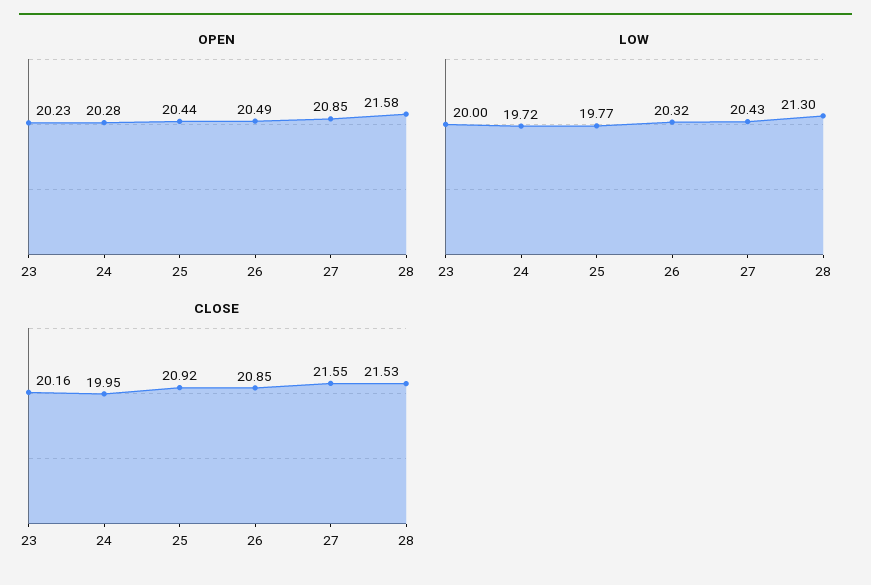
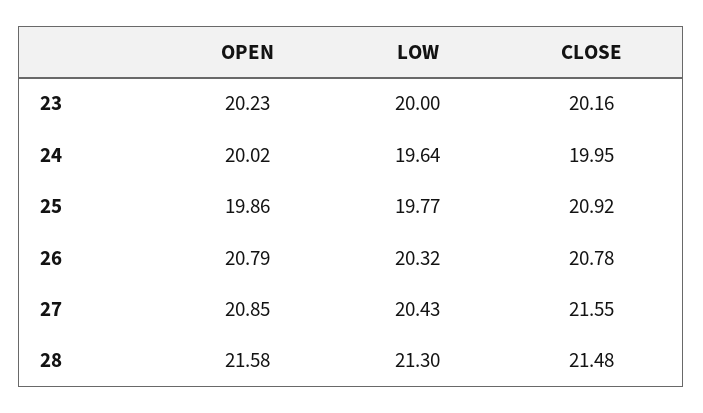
OPEN, 24: 20.28 -> 20.02
OPEN, 25: 20.44 -> 19.86
OPEN, 26: 20.49 -> 20.79
LOW, 24: 19.72 -> 19.64
CLOSE, 26: 20.85 -> 20.78
CLOSE, 28: 21.53 -> 21.48

